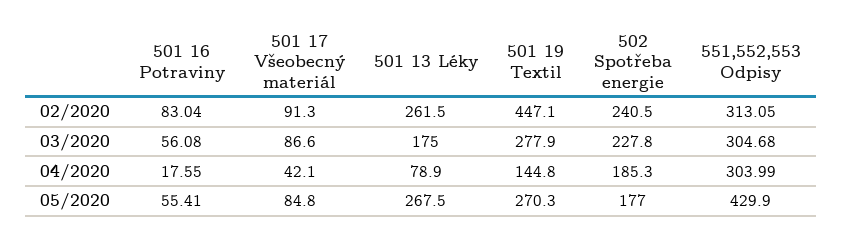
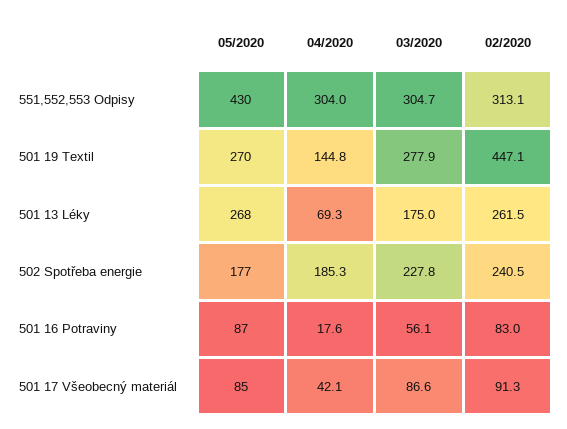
501 13 Léky, 04/2020: 78.9 -> 69.3
501 16 Potraviny, 05/2020: 55.41 -> 87

